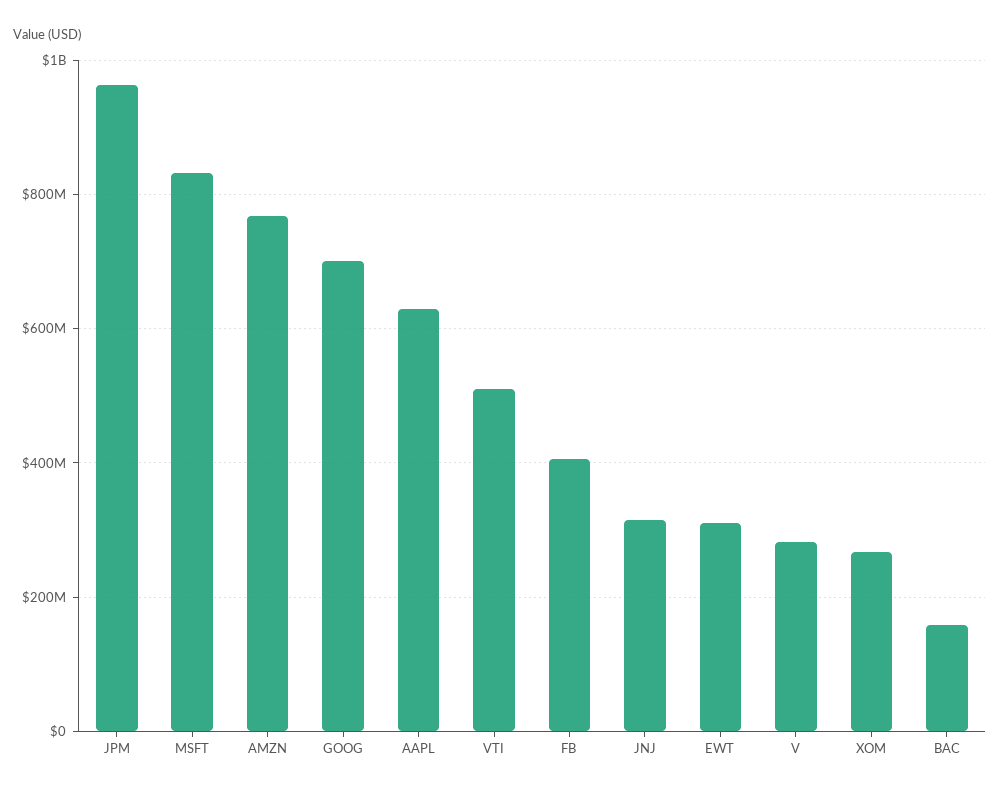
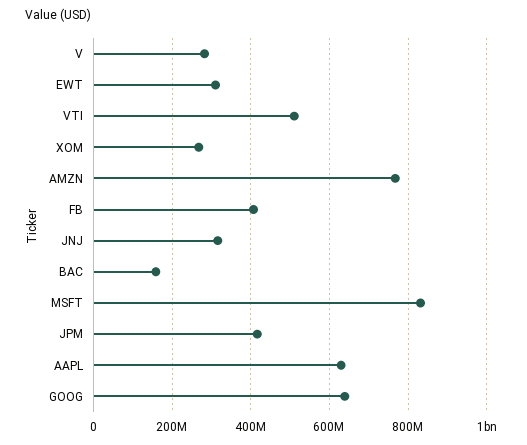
JPM: 960000000 -> 420000000
GOOG: 700000000 -> 640000000

